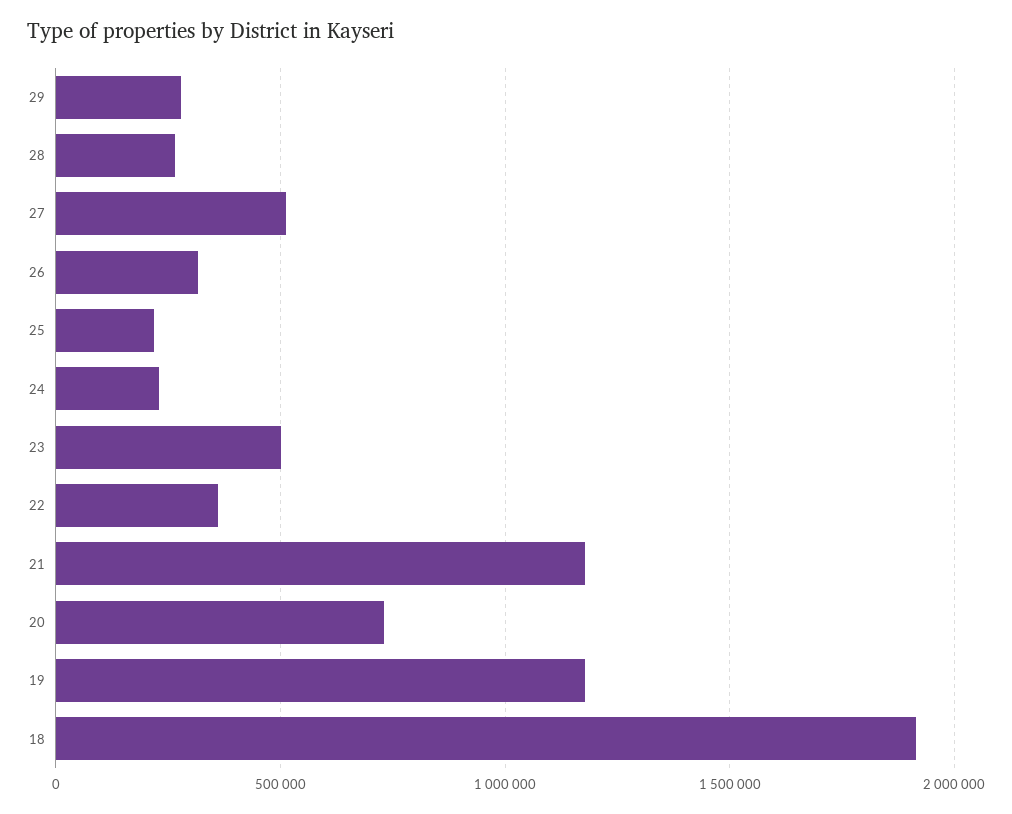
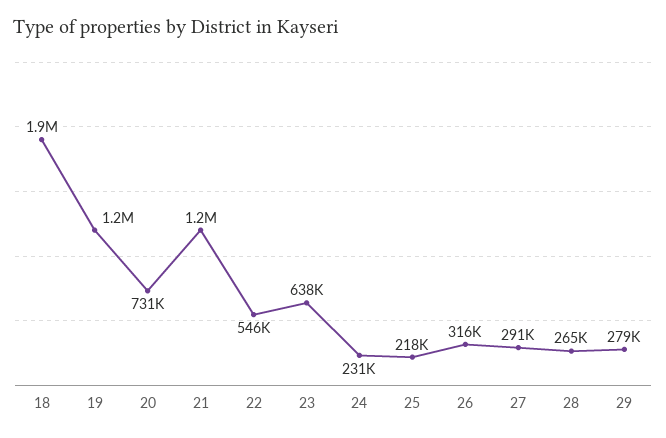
27: 500000 -> 291000
23: 500000 -> 638000
22: 350000 -> 546000

